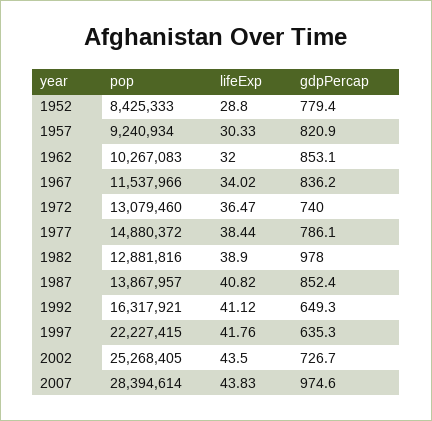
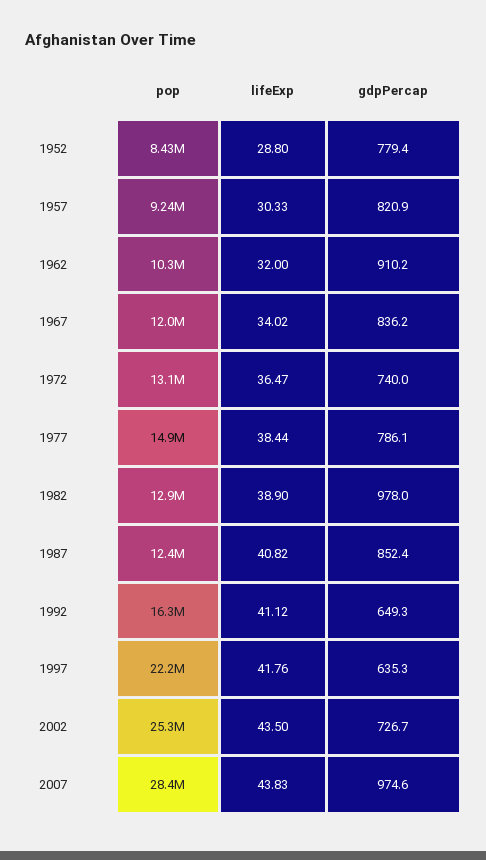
gdpPercap, 1962: 853.1 -> 910.2
pop, 1967: 11537966 -> 12000000
pop, 1987: 13867957 -> 12400000

